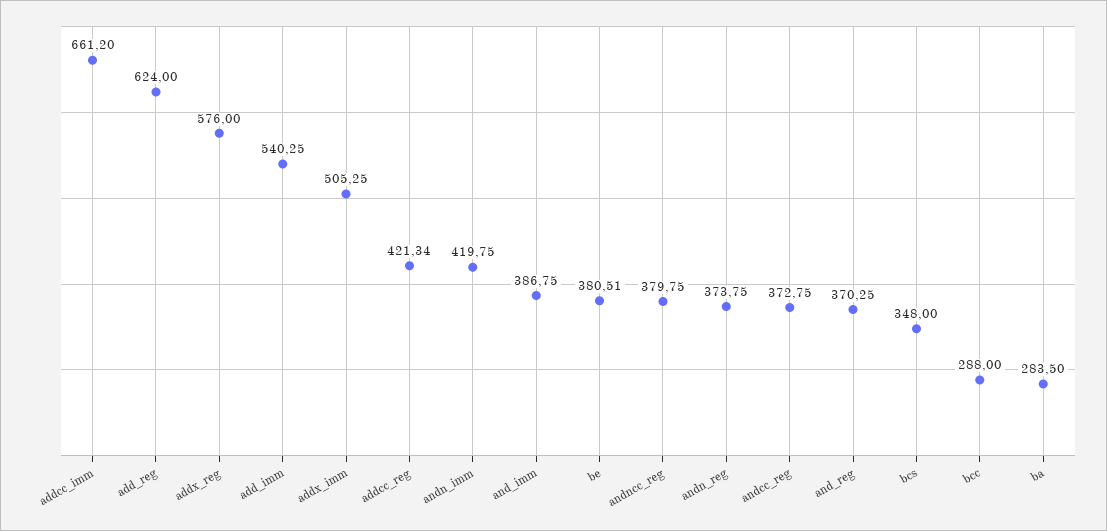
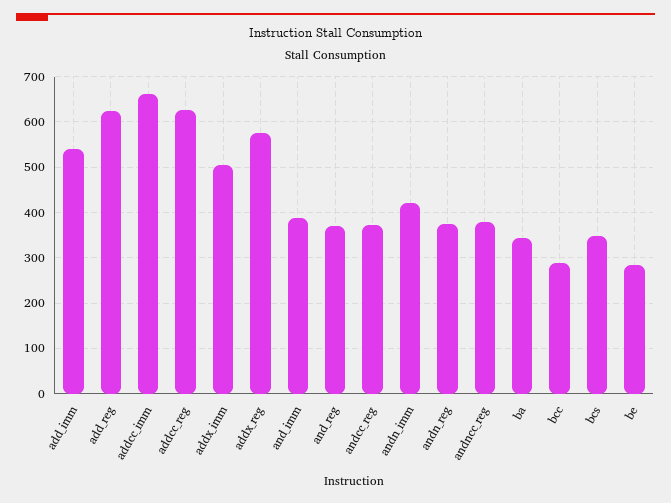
addcc_reg: 421.34 -> 620
be: 380.51 -> 280
ba: 283.5 -> 340

